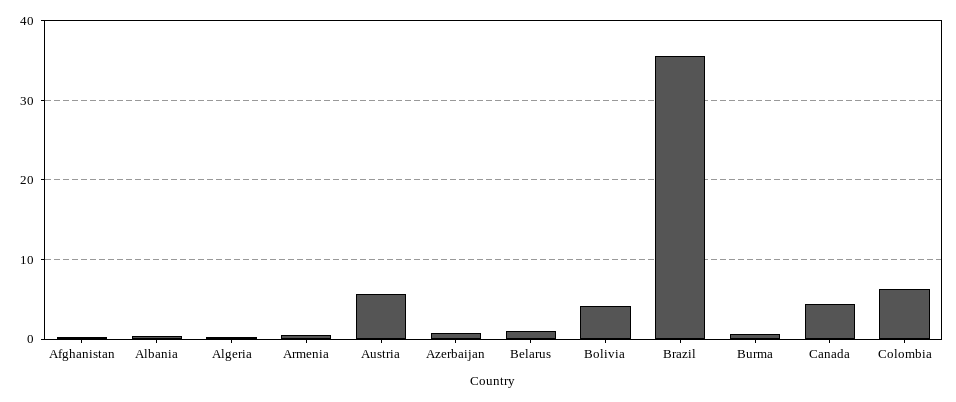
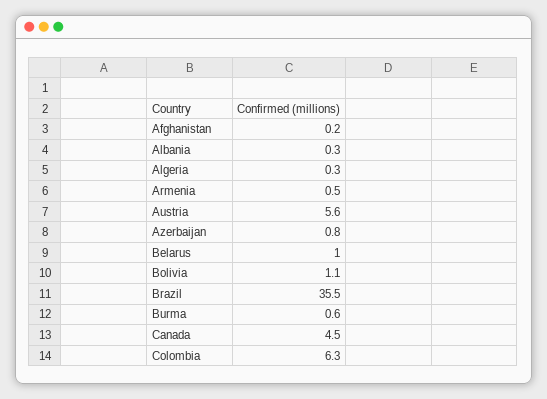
Bolivia: 4 -> 1.1

